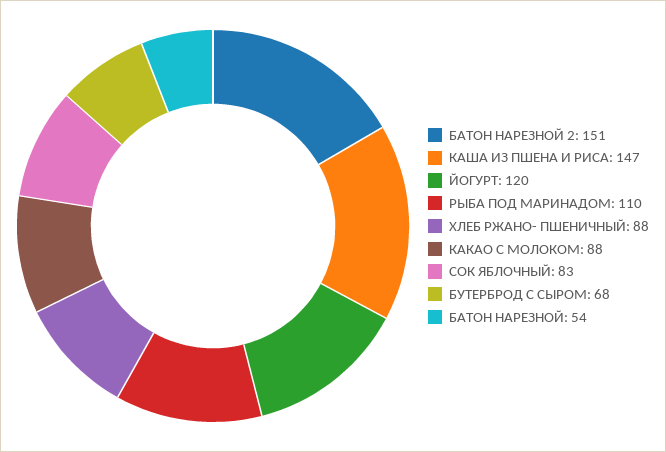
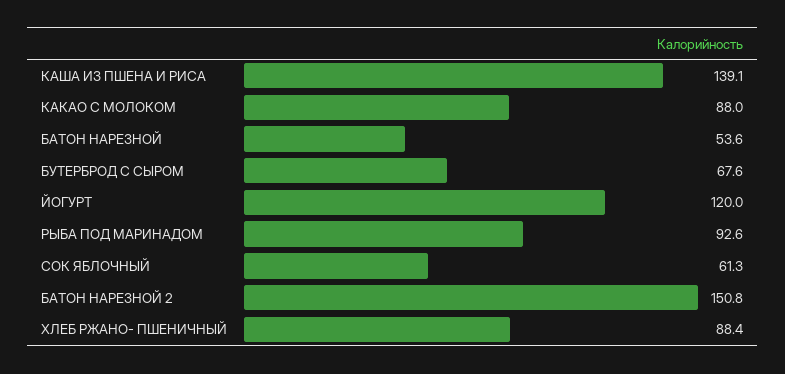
КАША ИЗ ПШЕНА И РИСА: 147 -> 139.1
РЫБА ПОД МАРИНАДОМ: 110 -> 92.6
СОК ЯБЛОЧНЫЙ: 83 -> 61.3

